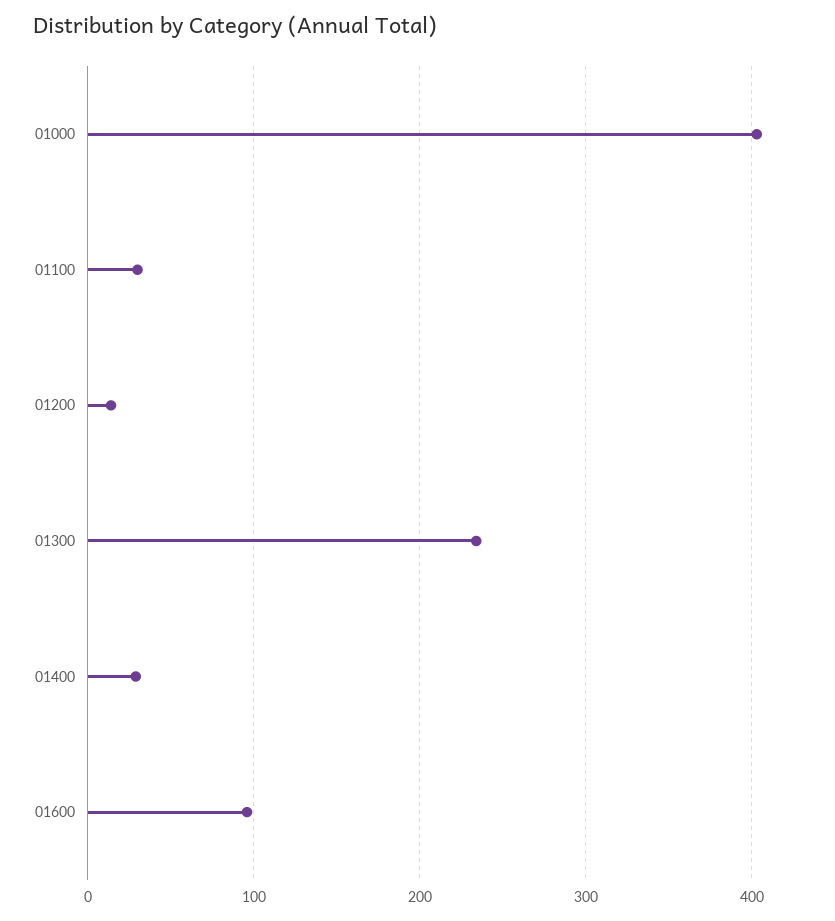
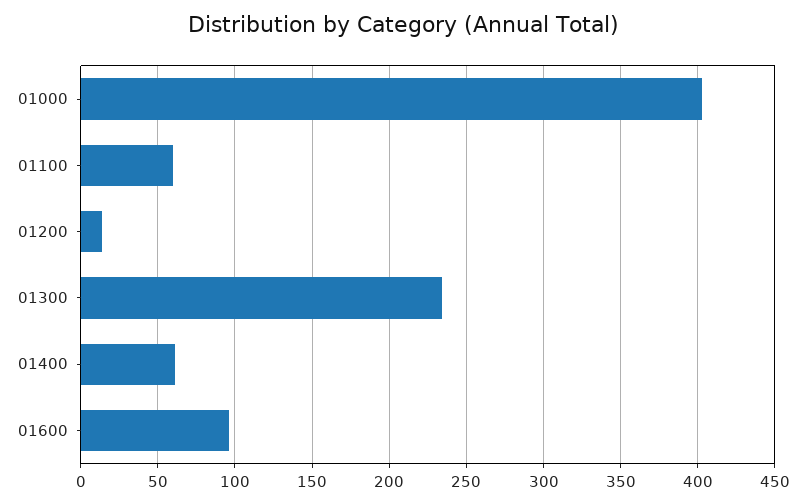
01100: 30 -> 60
01400: 30 -> 60

